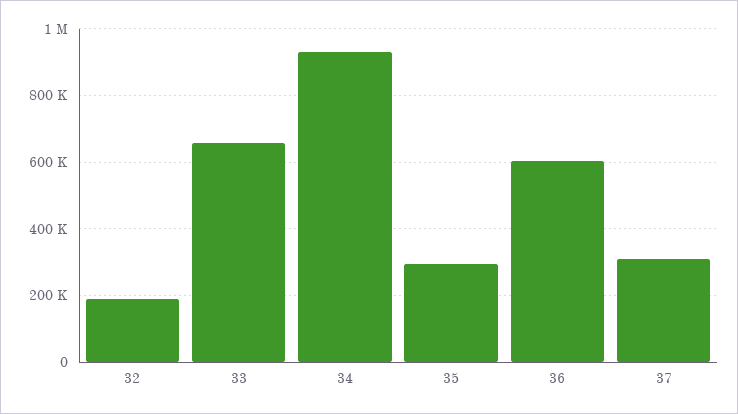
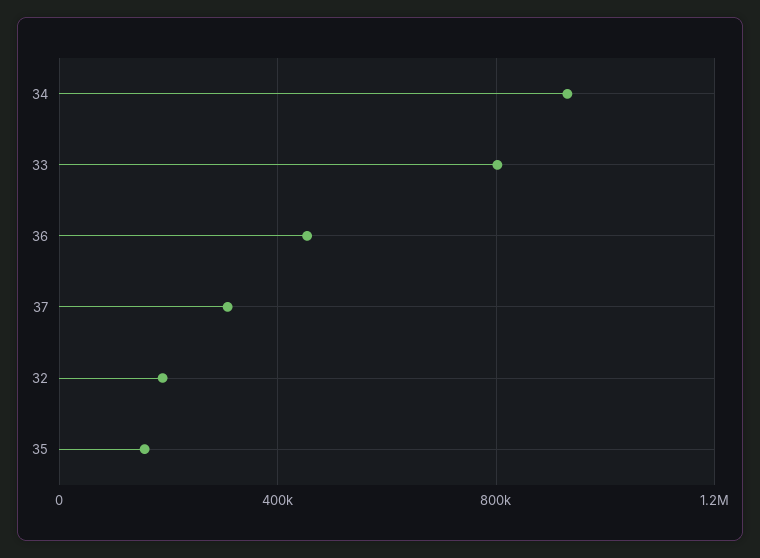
33: 660000 -> 800000
35: 300000 -> 150000
36: 600000 -> 450000

